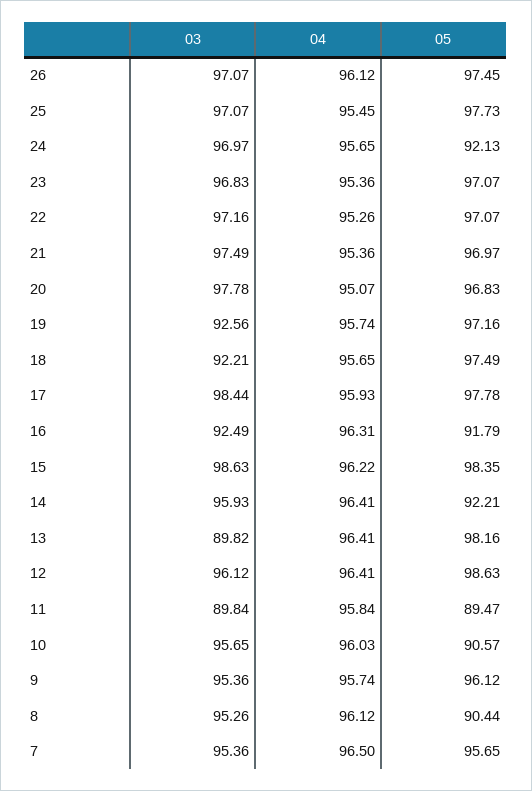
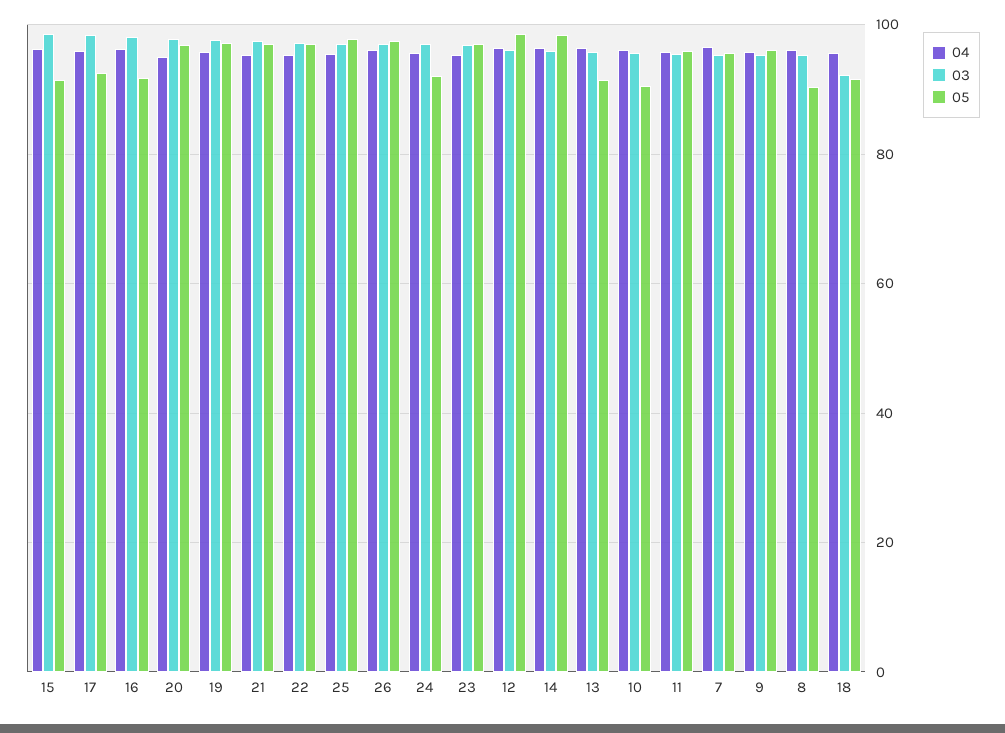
03, 19: 92.56 -> 98
05, 18: 97.49 -> 92
05, 17: 97.78 -> 92
03, 16: 92.49 -> 98
05, 15: 98.35 -> 92
05, 14: 92.21 -> 98
03, 13: 89.82 -> 96
05, 13: 98.16 -> 92
03, 11: 89.84 -> 96
05, 11: 89.47 -> 96

